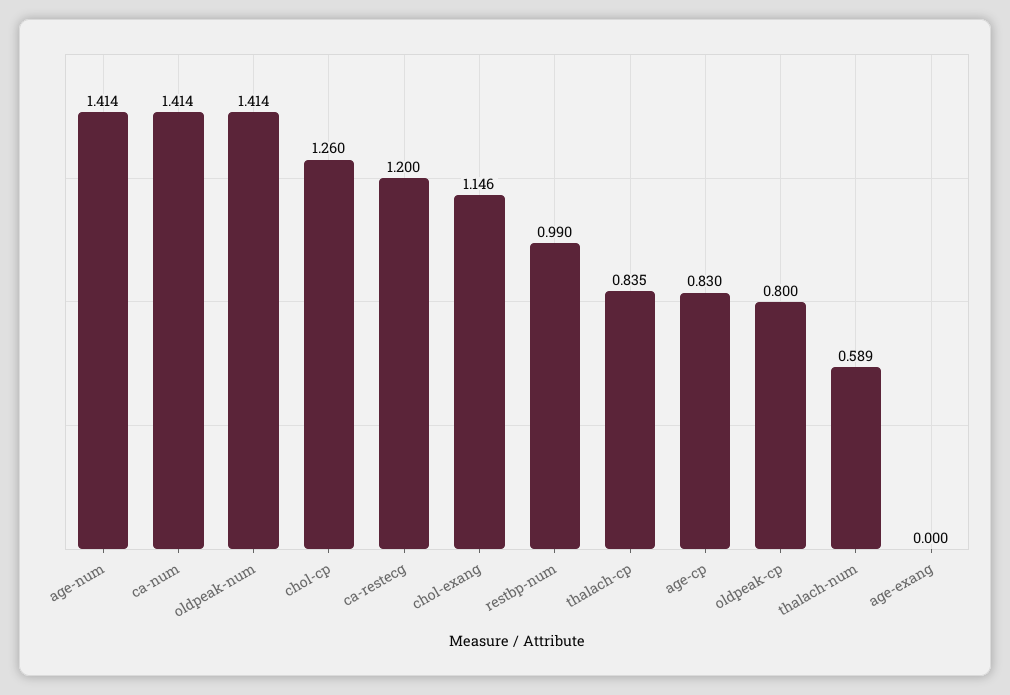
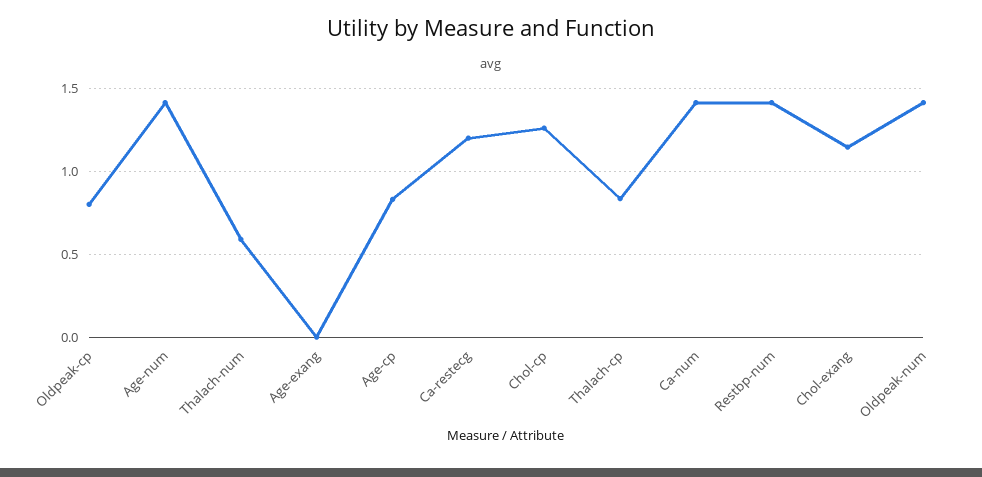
restbp-num: 0.99 -> 1.4

